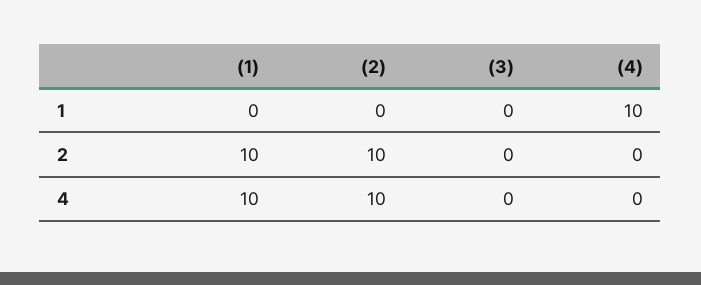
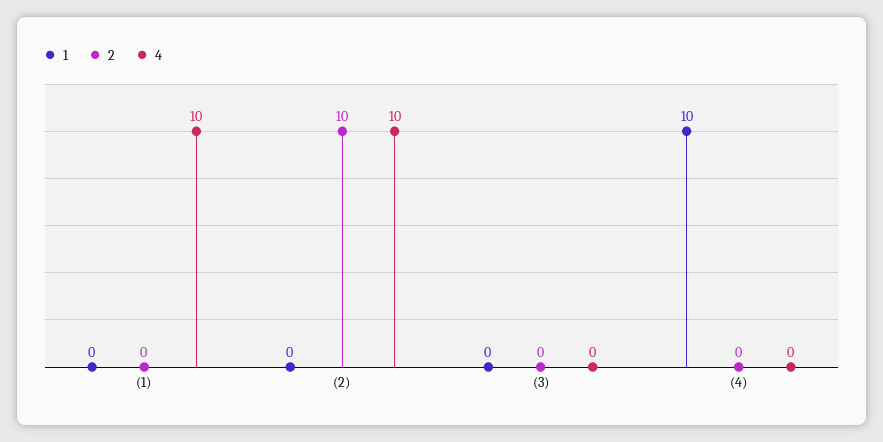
2, (1): 10 -> 0

